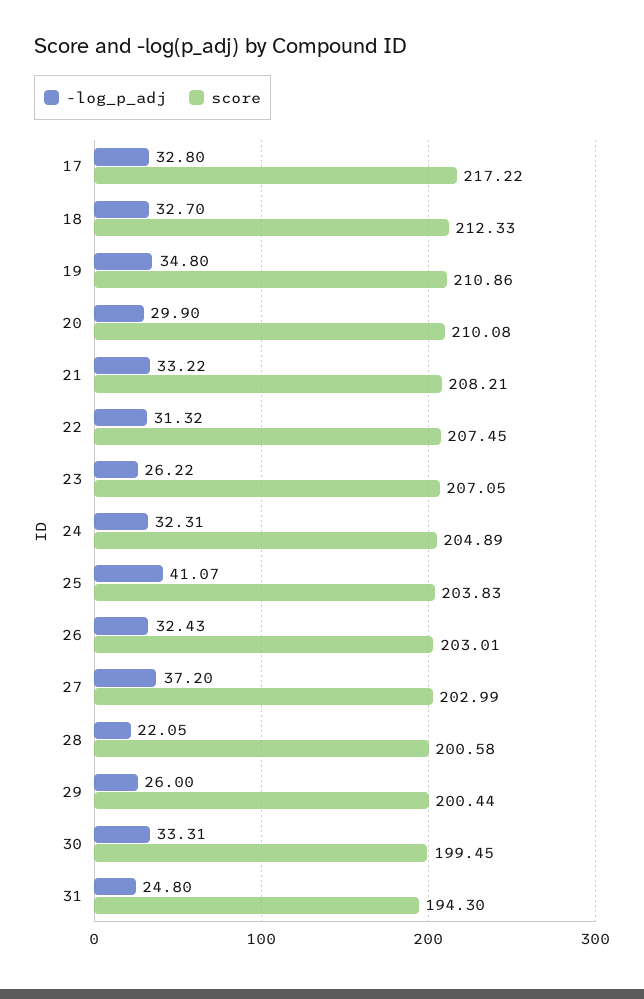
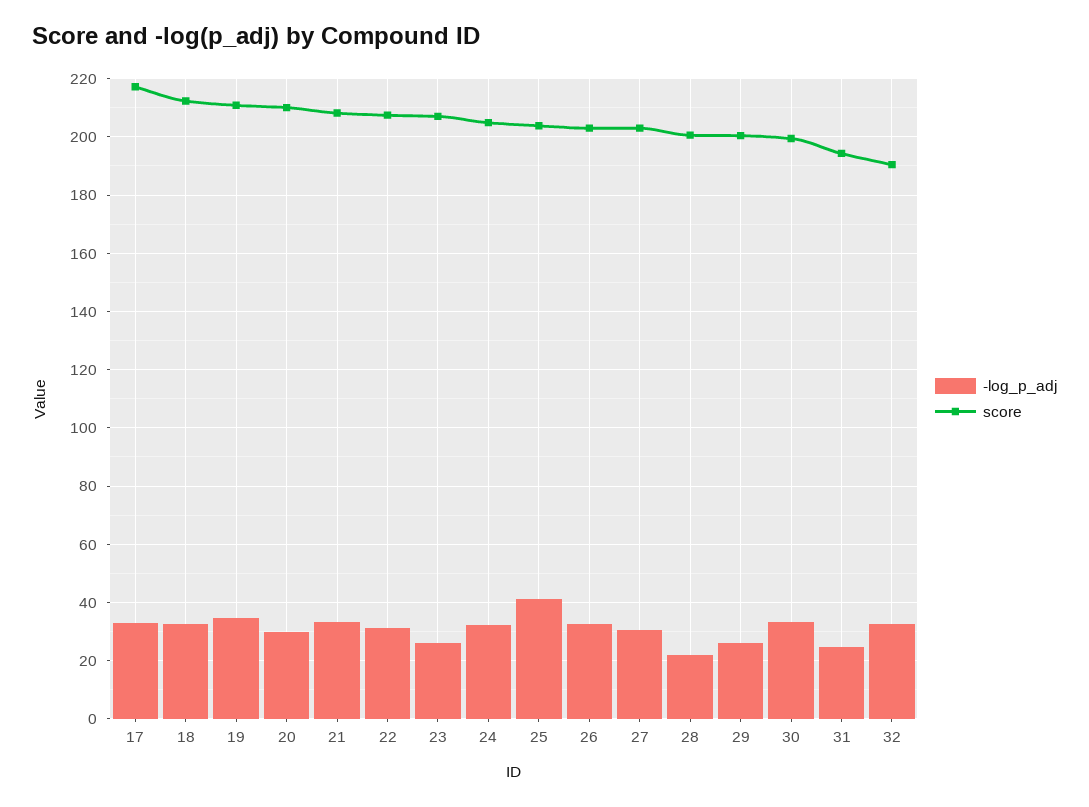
-log_p_adj, 27: 37.2 -> 30
-log_p_adj, 32: none -> 32.5
score, 32: none -> 190

